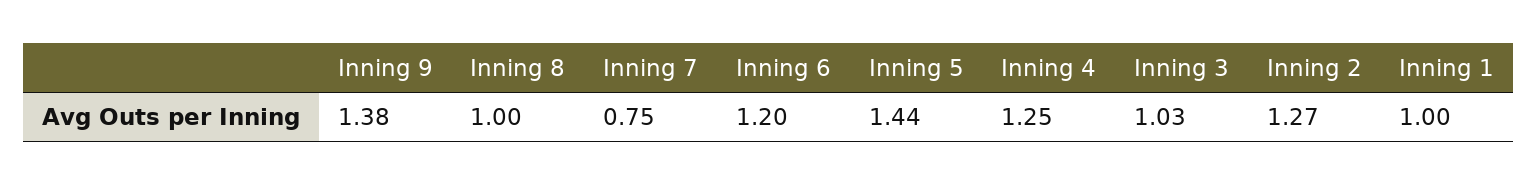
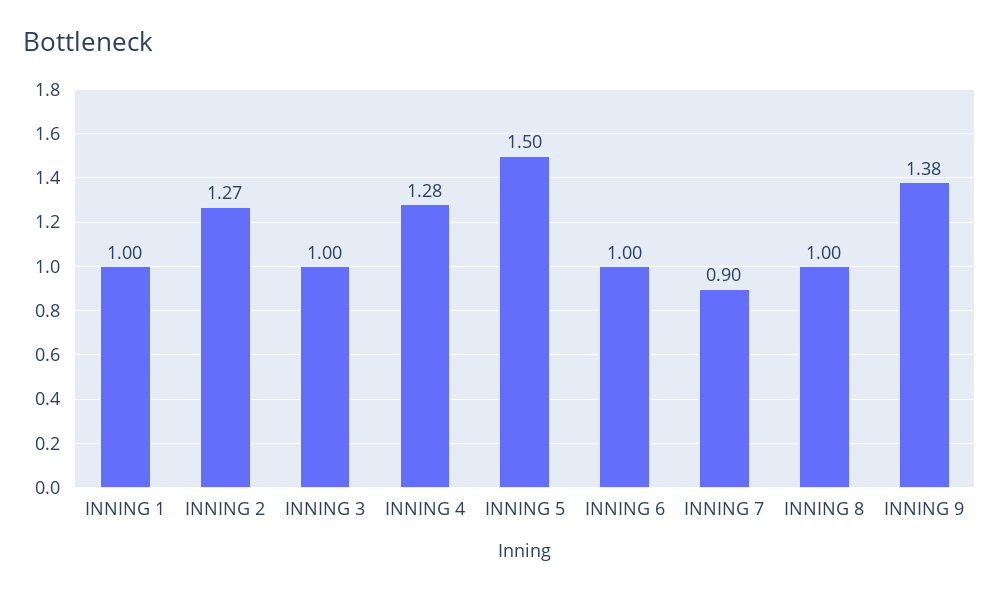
Inning 7: 0.75 -> 0.9
Inning 6: 1.2 -> 1
Inning 5: 1.44 -> 1.5
Inning 4: 1.25 -> 1.28
Inning 3: 1.03 -> 1

